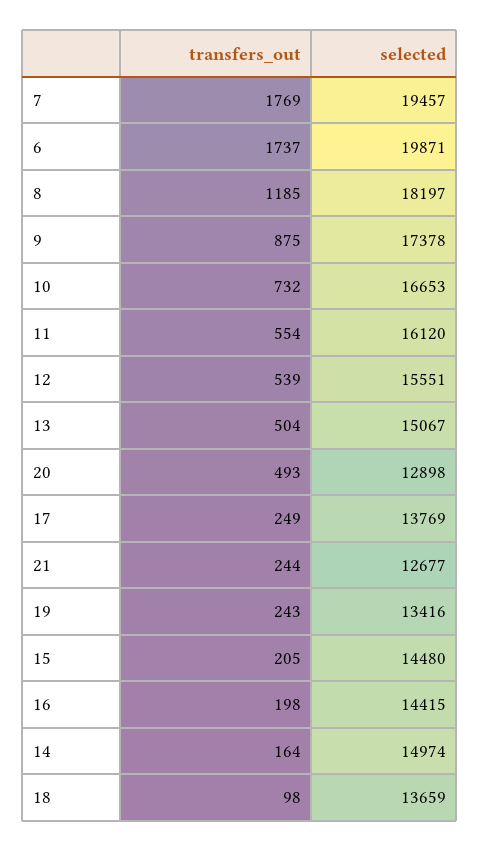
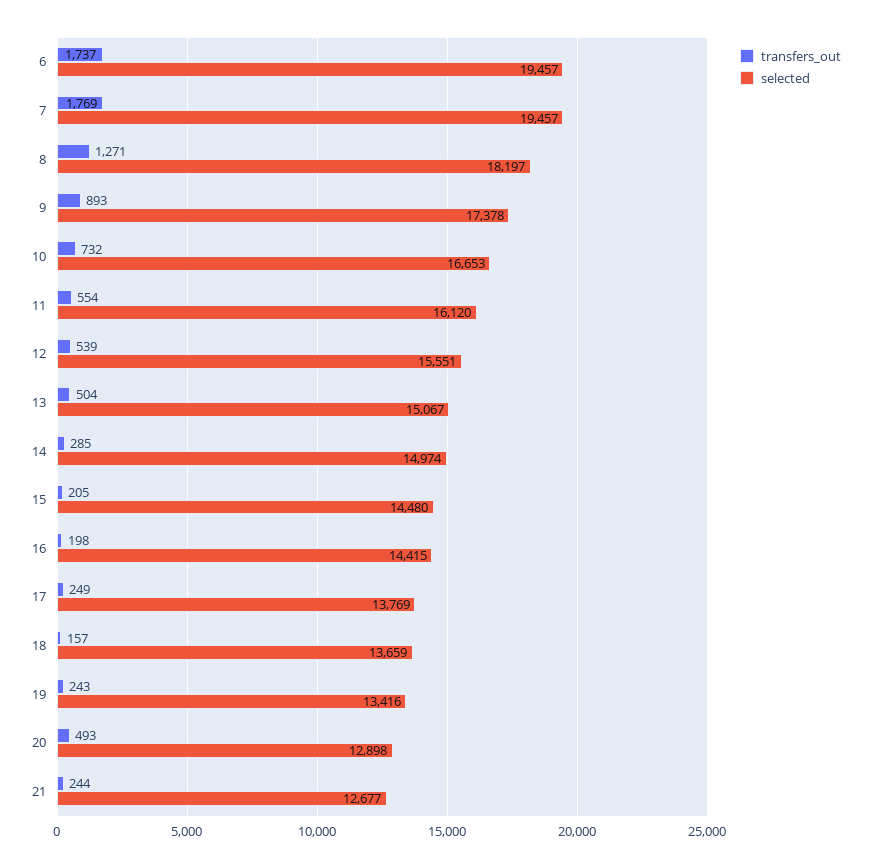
selected, 6: 19871 -> 19457
transfers_out, 8: 1185 -> 1271
transfers_out, 9: 875 -> 893
transfers_out, 14: 164 -> 285
transfers_out, 18: 98 -> 157

